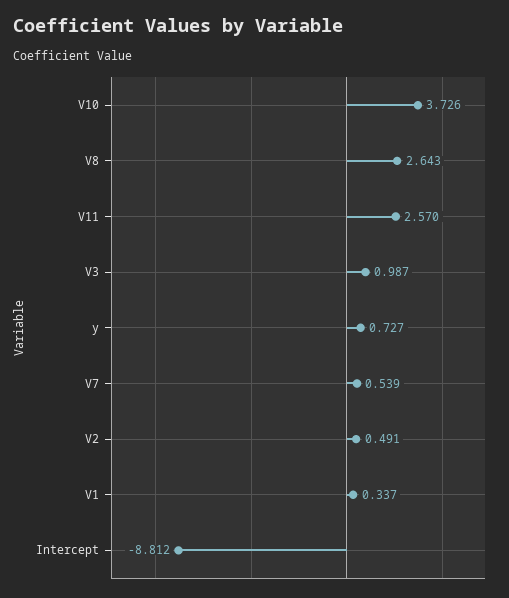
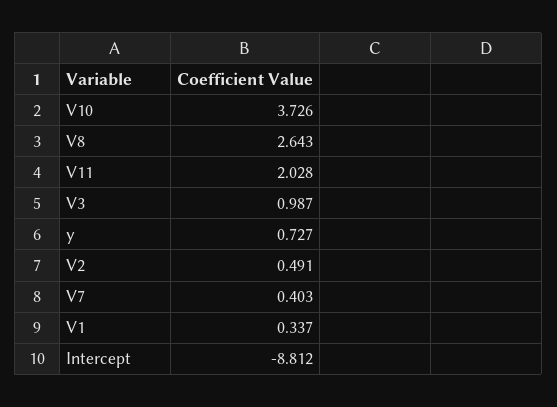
V11: 2.57 -> 2.028
V7: 0.539 -> 0.403

